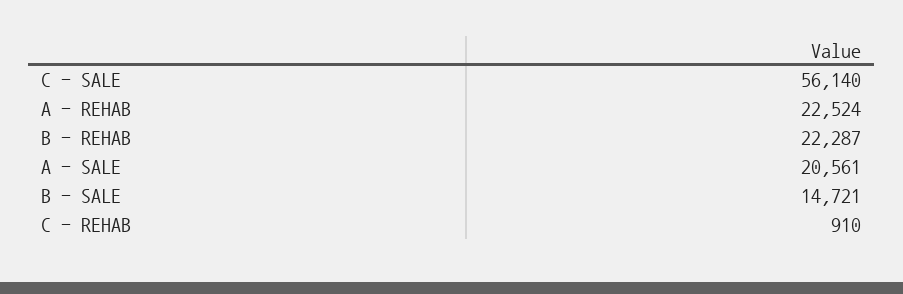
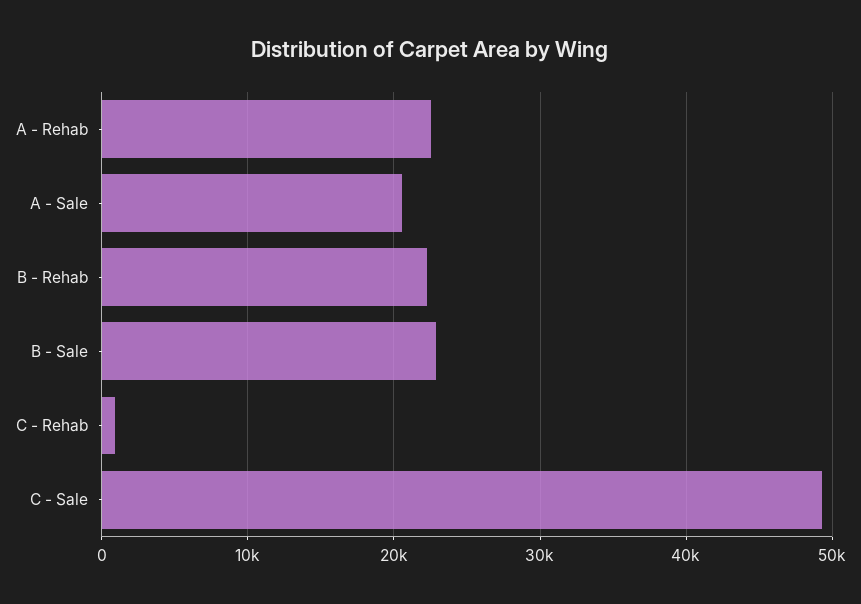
C - SALE: 56140 -> 49000
B - SALE: 14721 -> 23000

